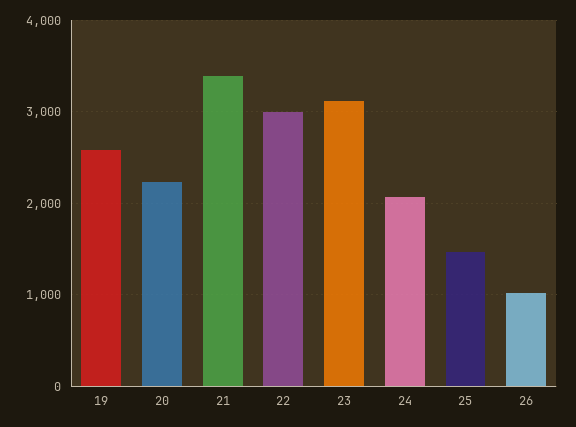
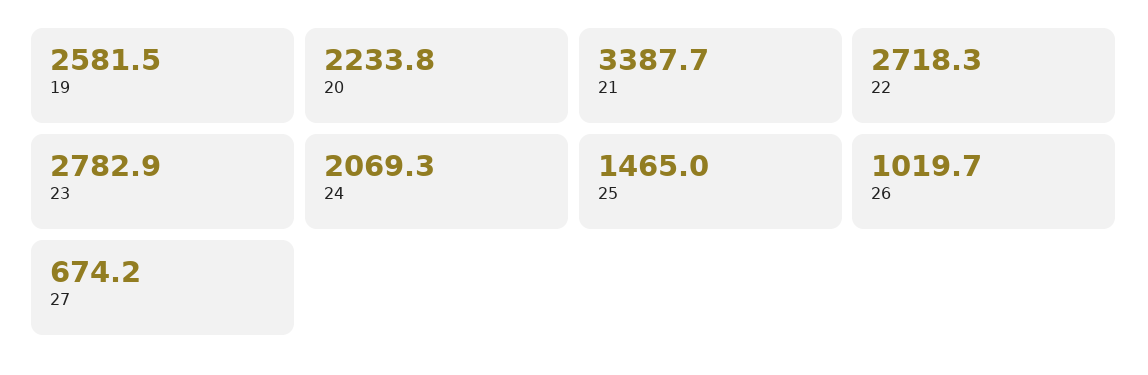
22: 3000 -> 2718.3
23: 3100 -> 2782.9
27: none -> 674.2

